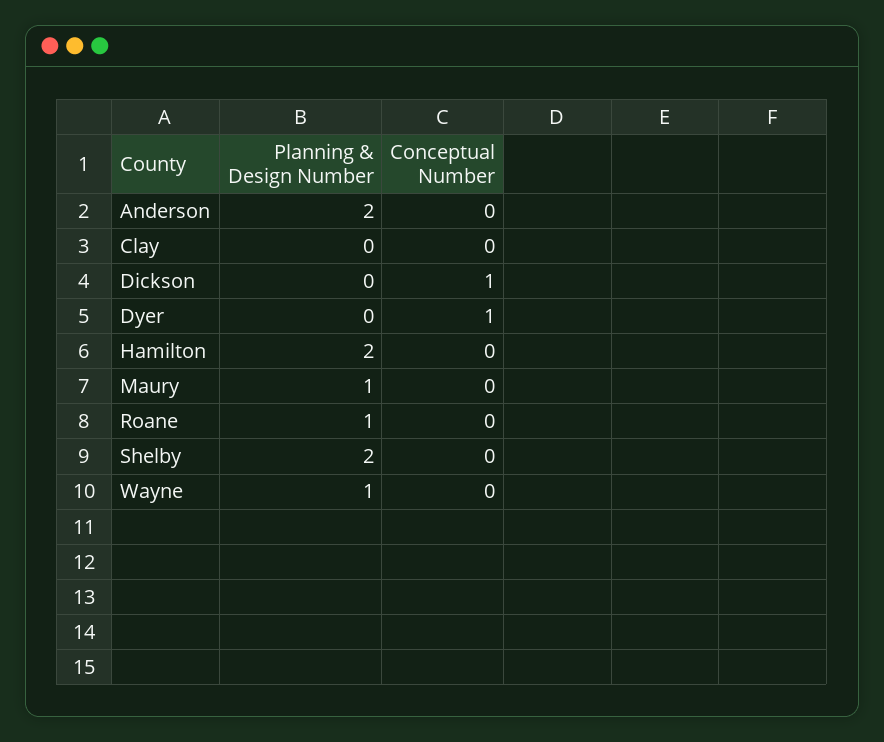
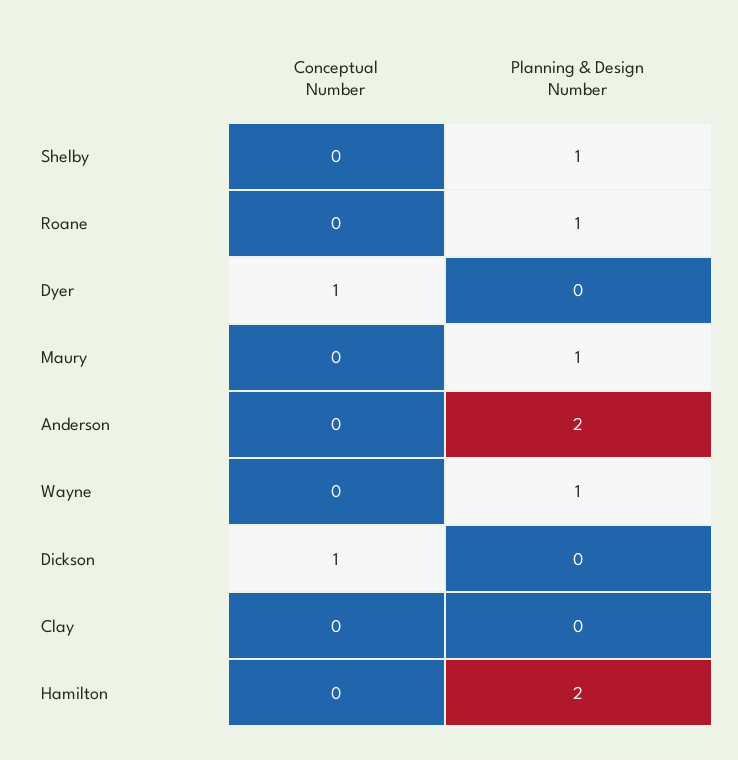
Planning & Design Number, Shelby: 2 -> 1

